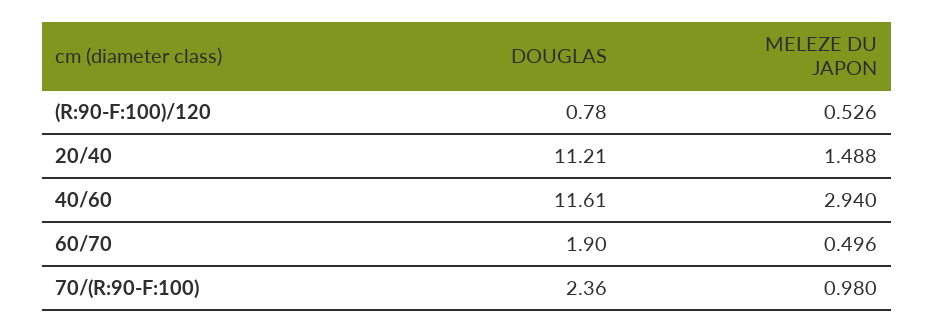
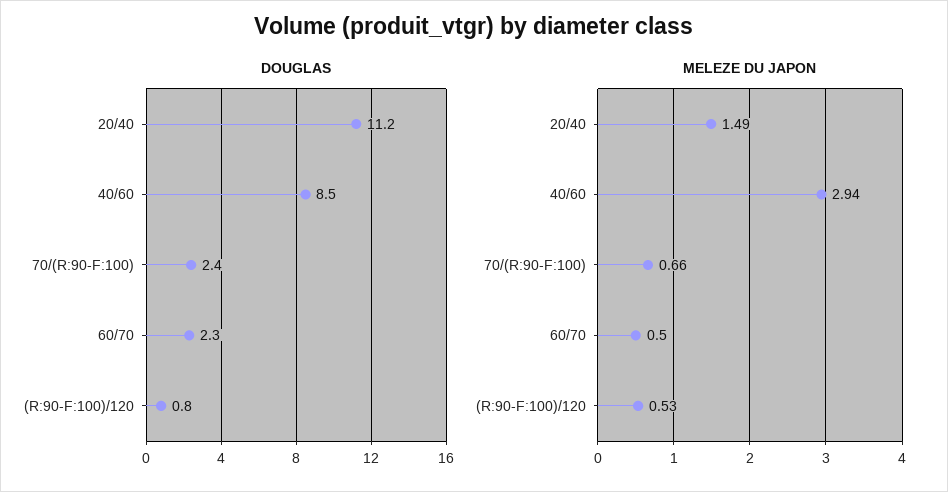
DOUGLAS, 40/60: 11.61 -> 8.5
DOUGLAS, 60/70: 1.9 -> 2.3
MELEZE DU JAPON, 70/(R:90-F:100): 0.98 -> 0.66

